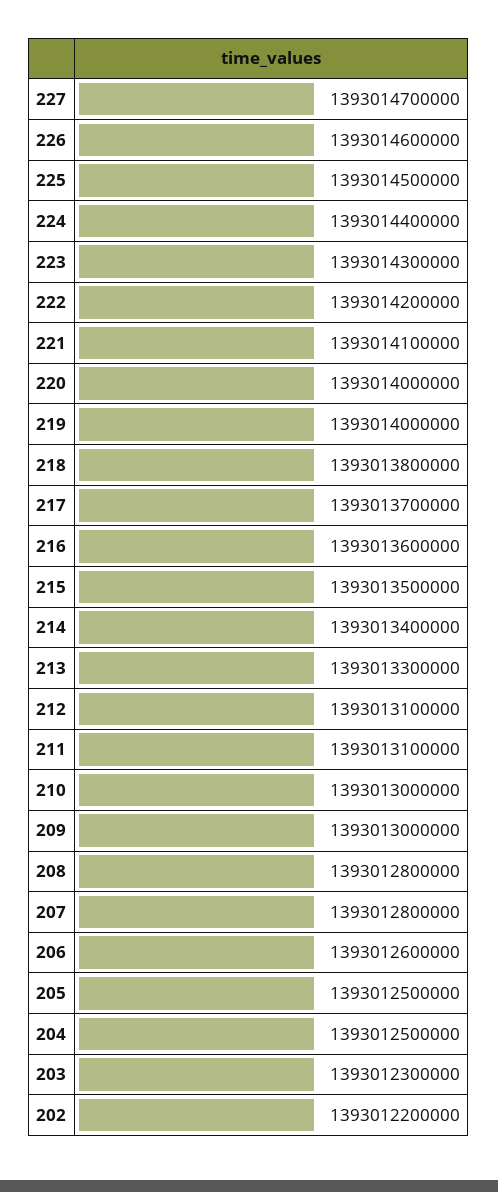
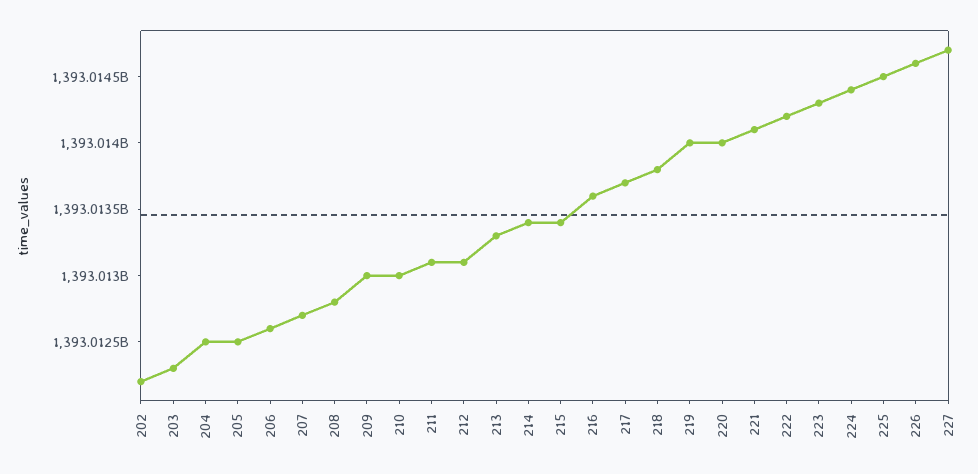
215: 1393013500000 -> 1393013400000
207: 1393012800000 -> 1393012700000

